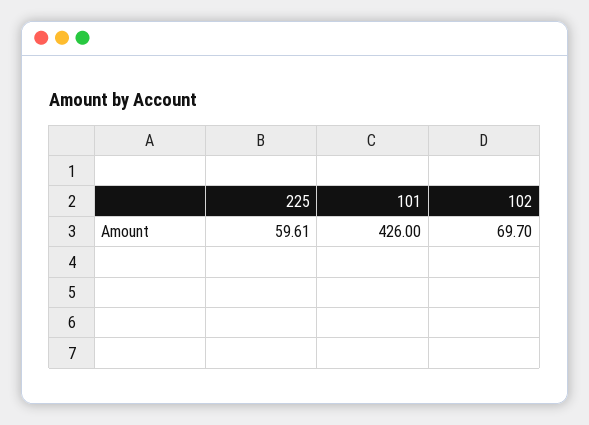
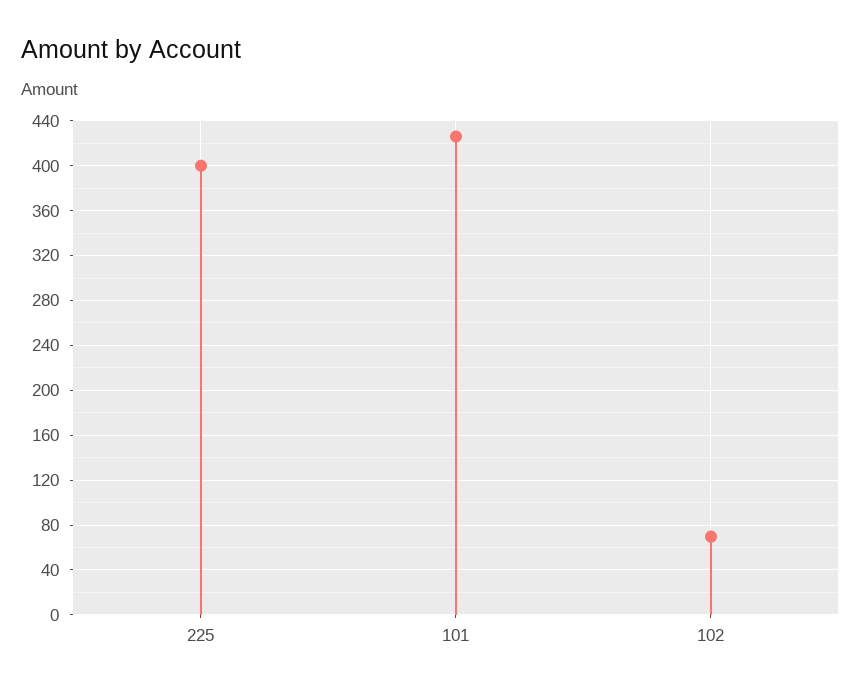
225: 59.61 -> 400

